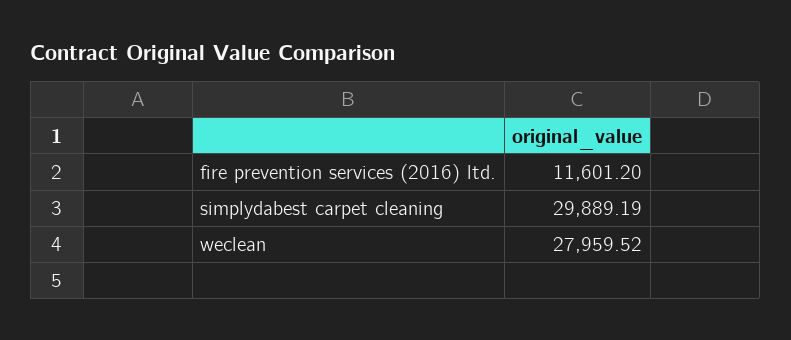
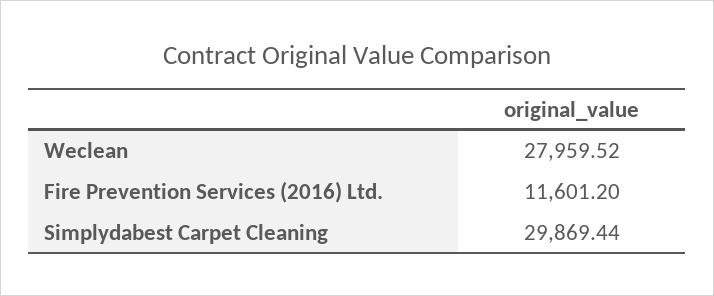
simplydabest carpet cleaning: 29889.19 -> 29869.44

